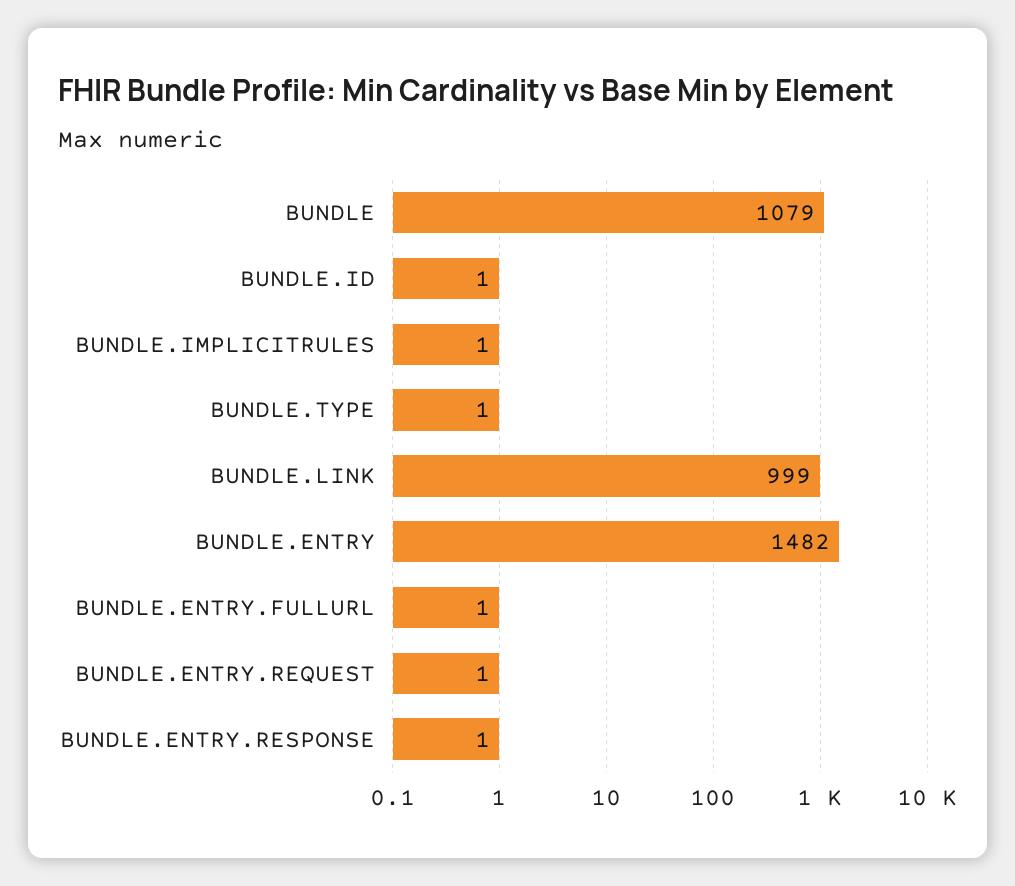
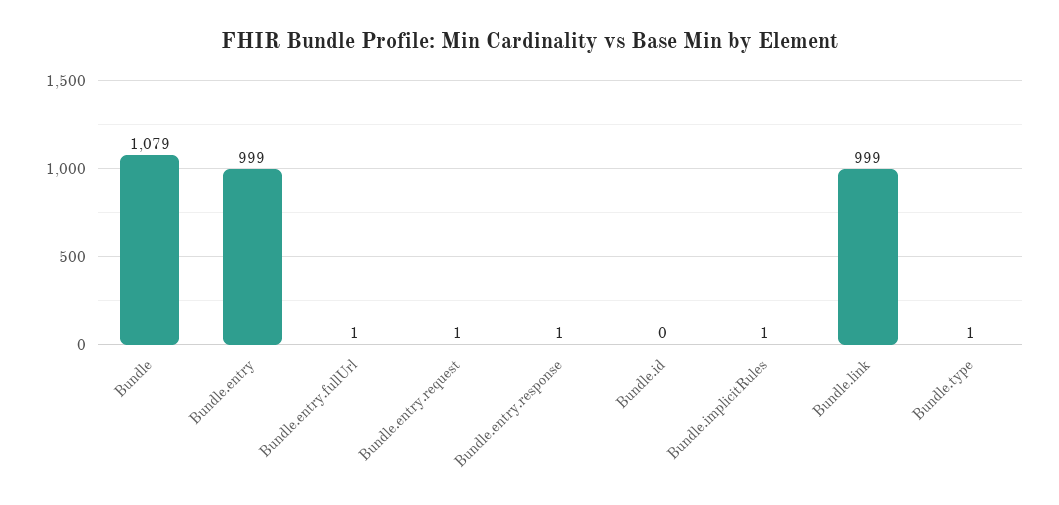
BUNDLE.ID: 1 -> 0
BUNDLE.ENTRY: 1482 -> 999

